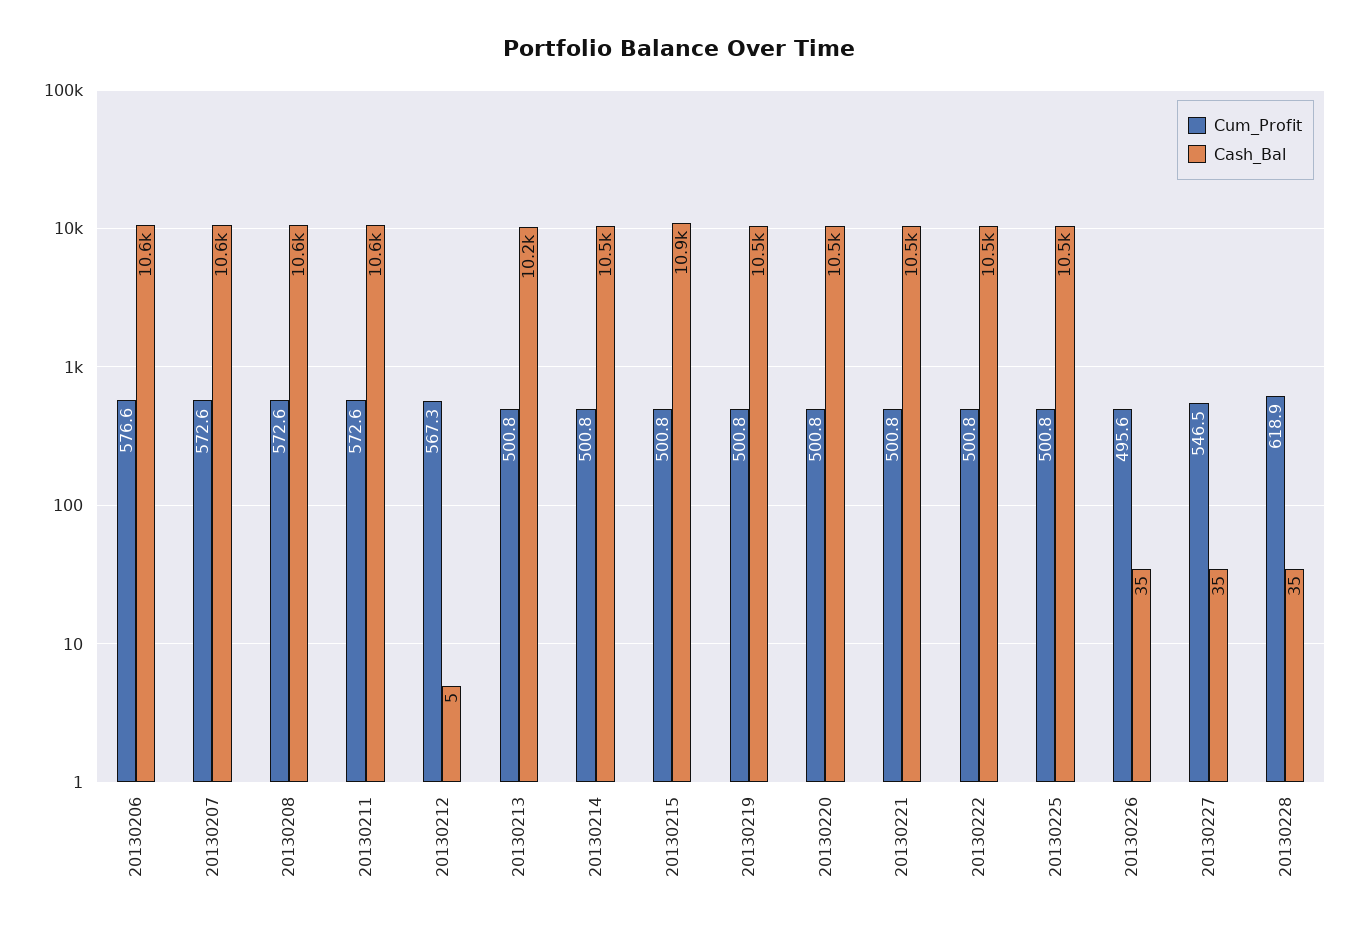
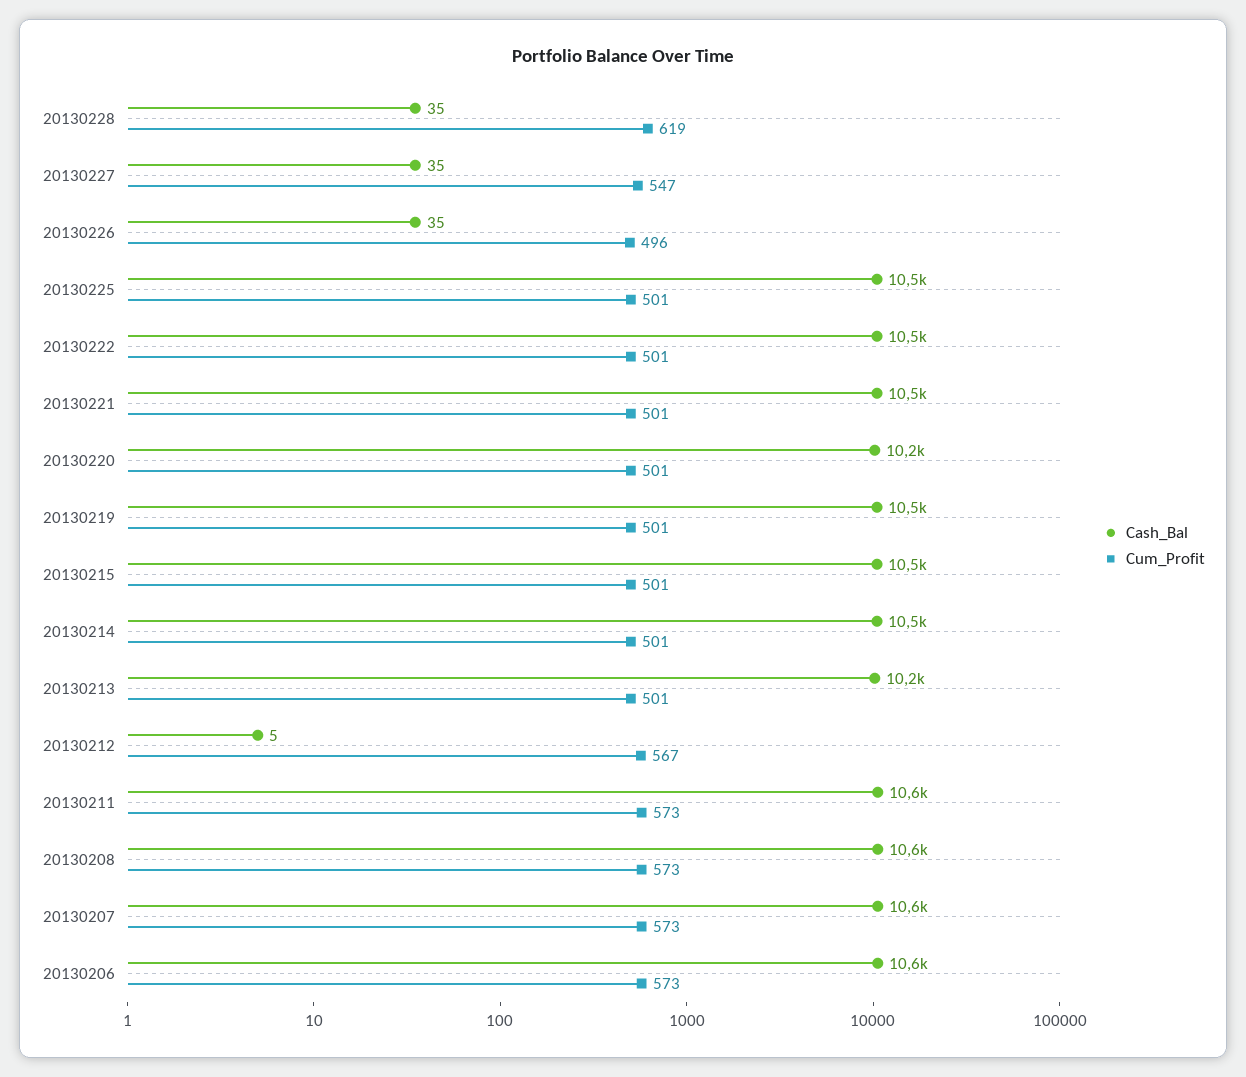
Cum_Profit, 20130206: 576.6 -> 573
Cash_Bal, 20130215: 10900 -> 10500
Cash_Bal, 20130220: 10500 -> 10200

